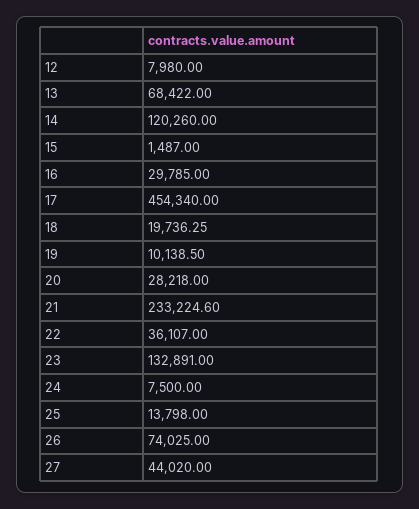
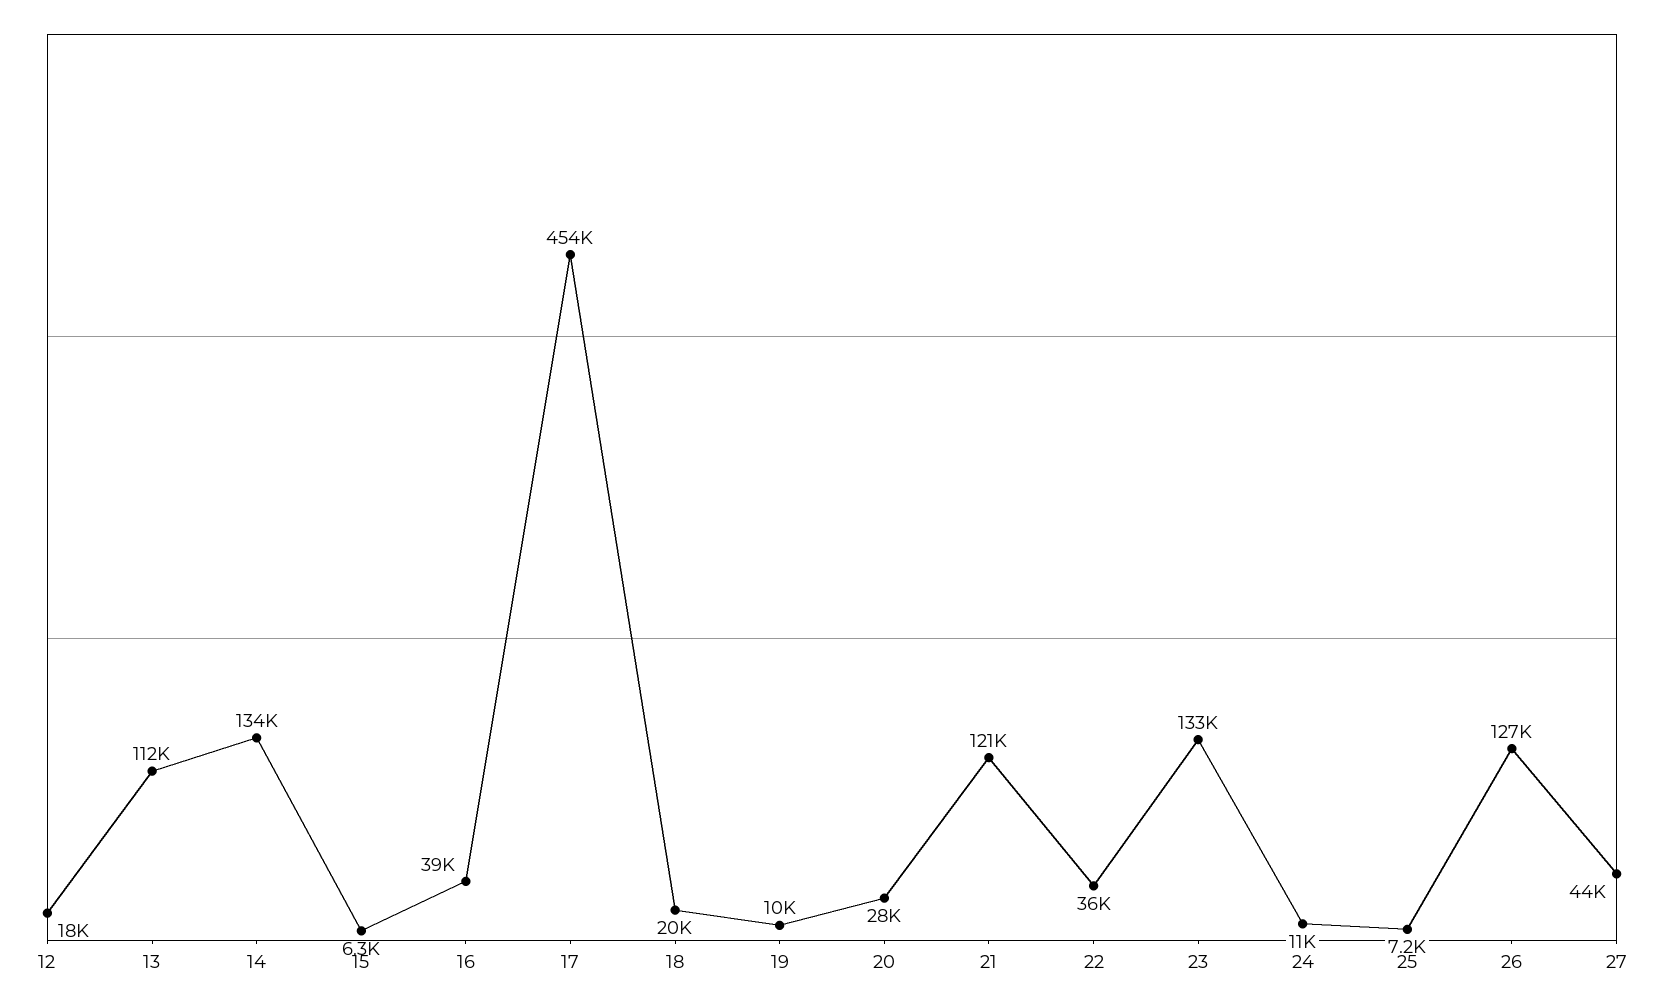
12: 7980 -> 18000
13: 68422 -> 112000
14: 120260 -> 134000
15: 1487 -> 6300
16: 29785 -> 39000
21: 233224.6 -> 121000
24: 7500 -> 11000
25: 13798 -> 7200
26: 74025 -> 127000

